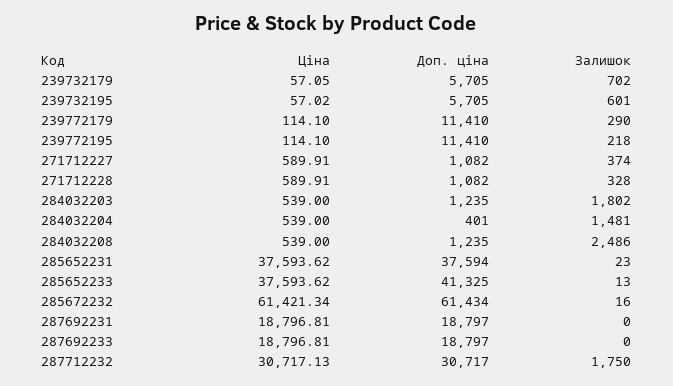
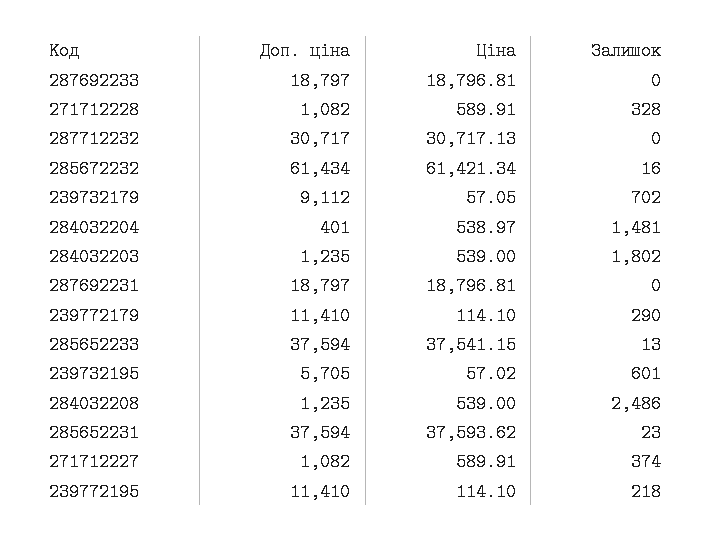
Доп. ціна, 239732179: 5705 -> 9112
Ціна, 284032204: 539 -> 538.97
Ціна, 285652233: 37593.62 -> 37541.15
Доп. ціна, 285652233: 41325 -> 37594
Залишок, 287712232: 1750 -> 0

